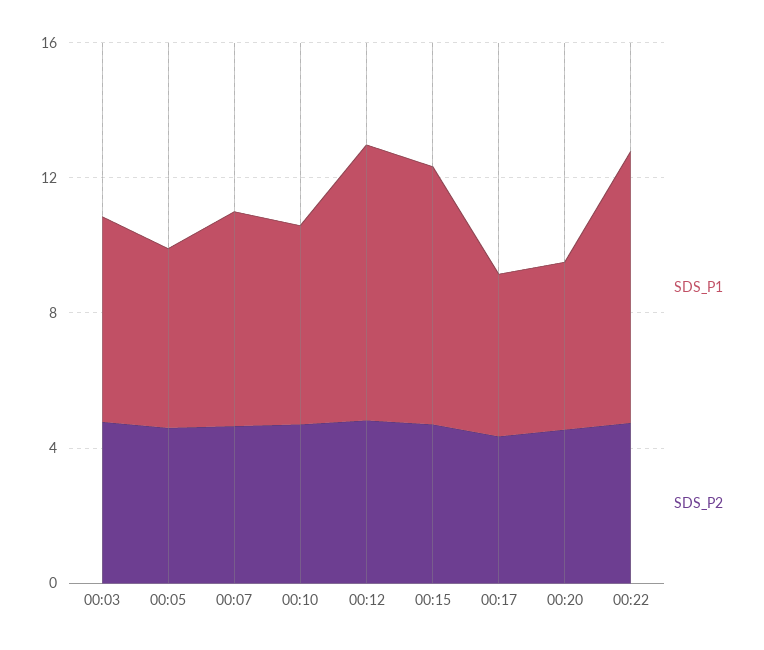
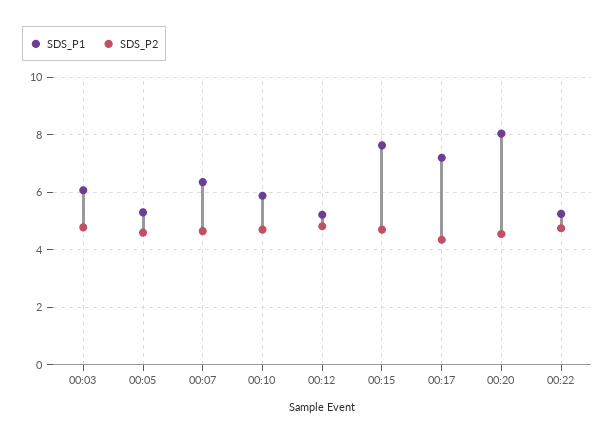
SDS_P1, 00:12: 8 -> 5.25
SDS_P1, 00:17: 5 -> 7.25
SDS_P1, 00:20: 5 -> 8
SDS_P1, 00:22: 8 -> 5.25

